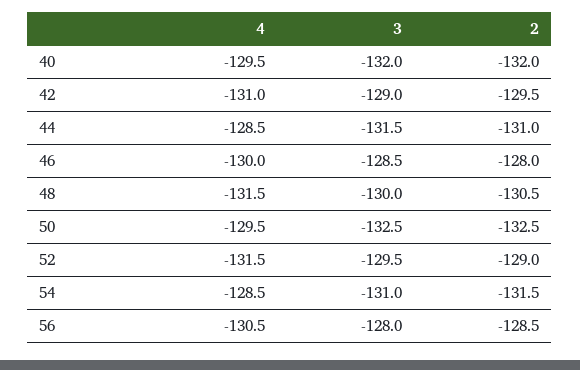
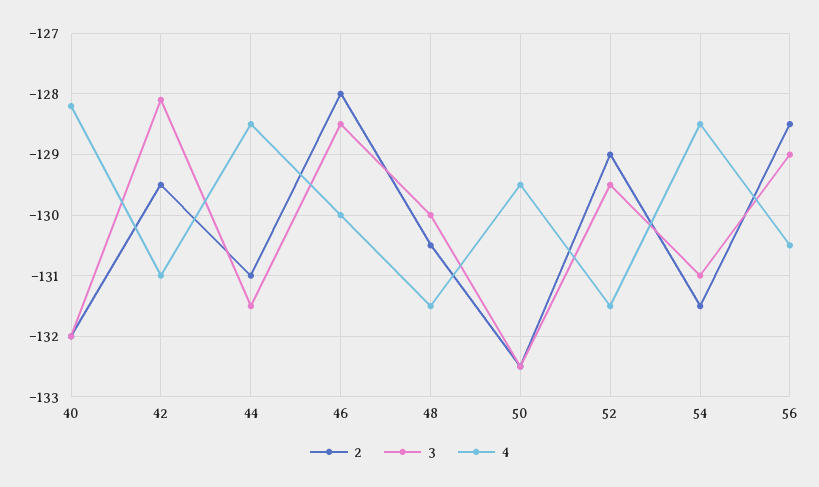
4, 40: -129.5 -> -128.2
3, 42: -129 -> -128.1
3, 56: -128 -> -129

